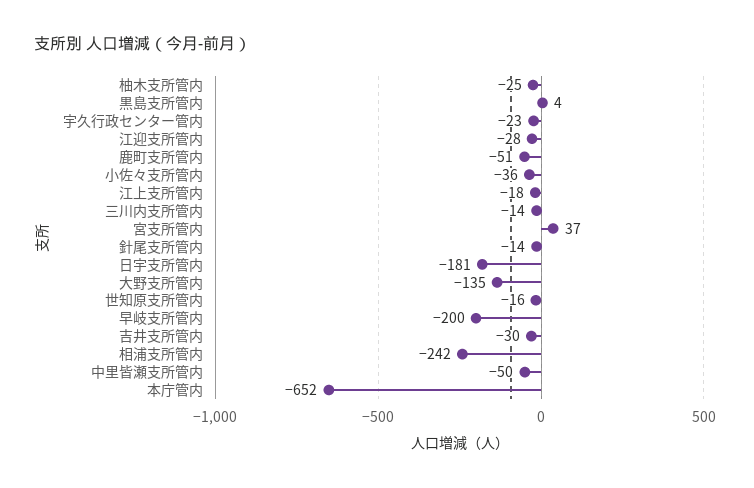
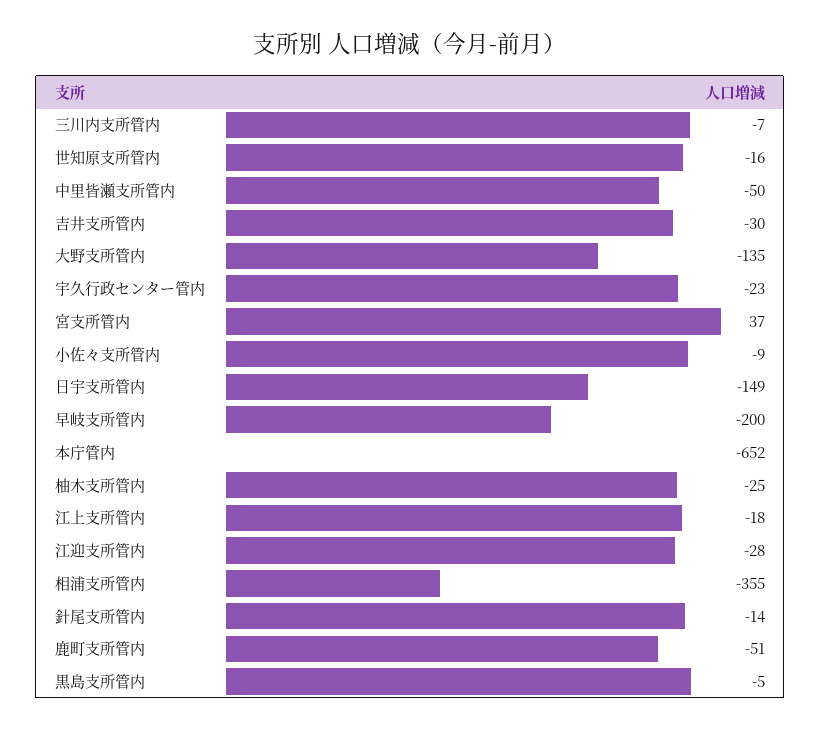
黒島支所管内: 4 -> -5
小佐々支所管内: -36 -> -9
三川内支所管内: -14 -> -7
日宇支所管内: -181 -> -149
相浦支所管内: -242 -> -355

